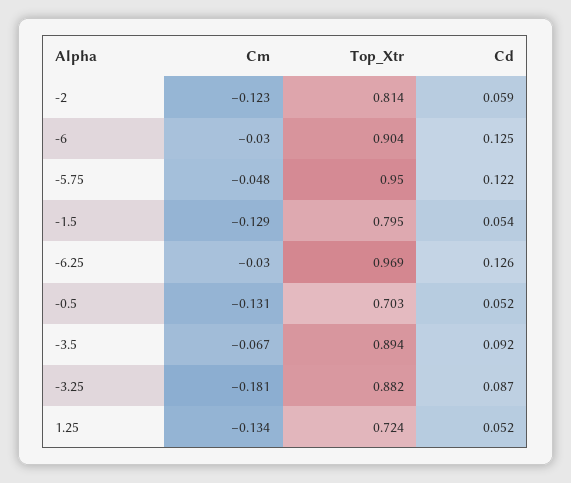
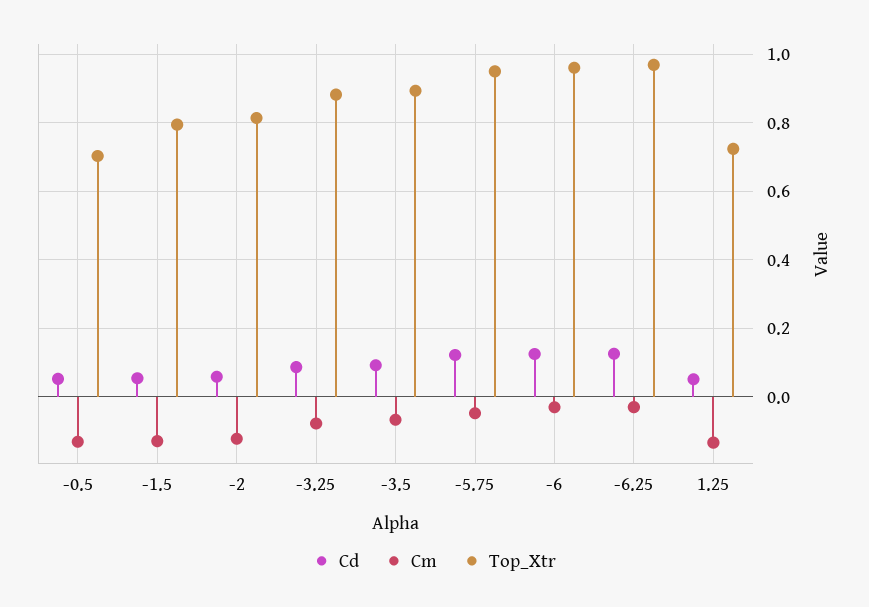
Top_Xtr, -6: 0.904 -> 0.96
Cm, -3.25: -0.181 -> -0.08

